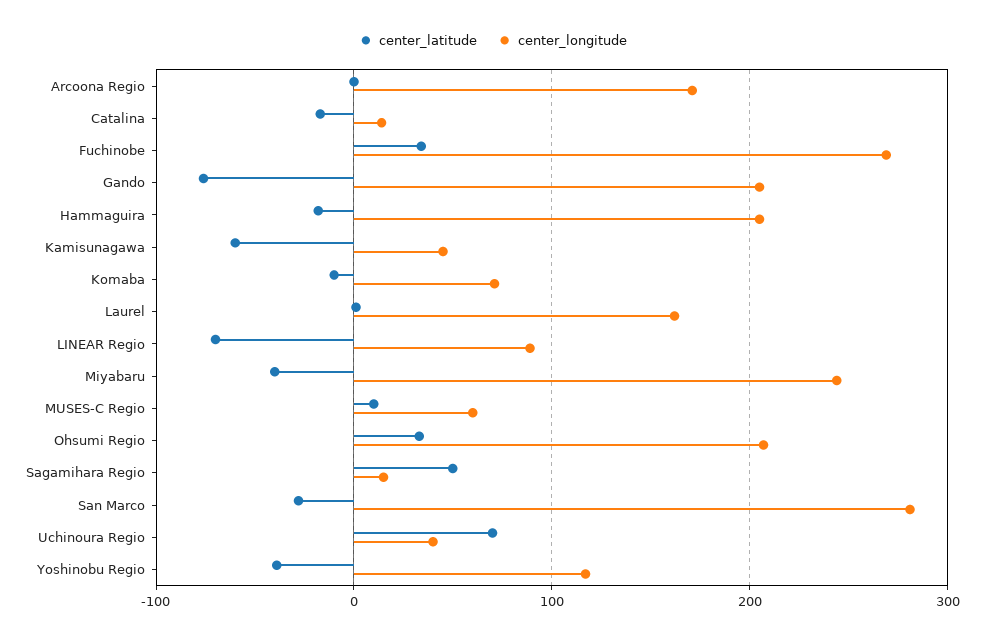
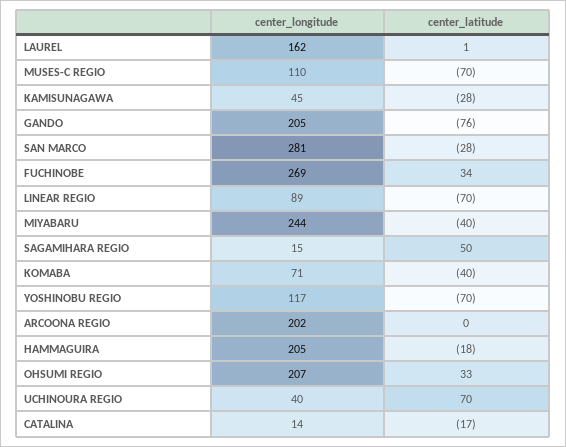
center_longitude, Arcoona Regio: 170 -> 202
center_latitude, Kamisunagawa: -60 -> -28
center_latitude, Komaba: -10 -> -40
center_latitude, MUSES-C Regio: 10 -> -70
center_longitude, MUSES-C Regio: 60 -> 110
center_latitude, Yoshinobu Regio: -40 -> -70

